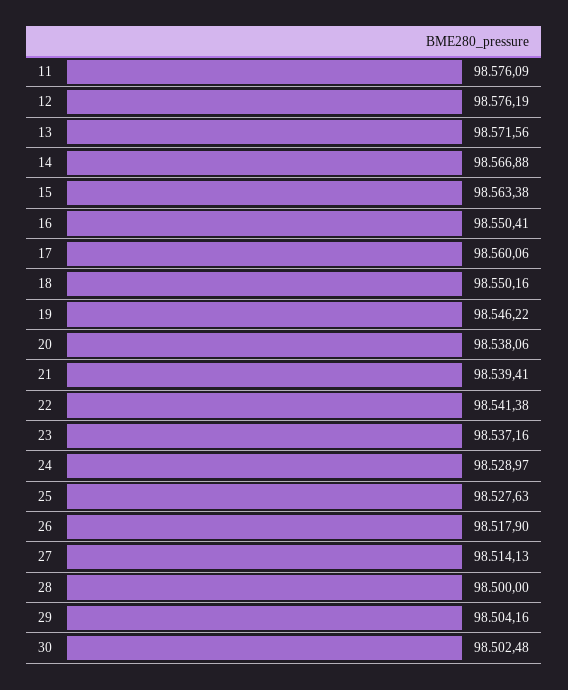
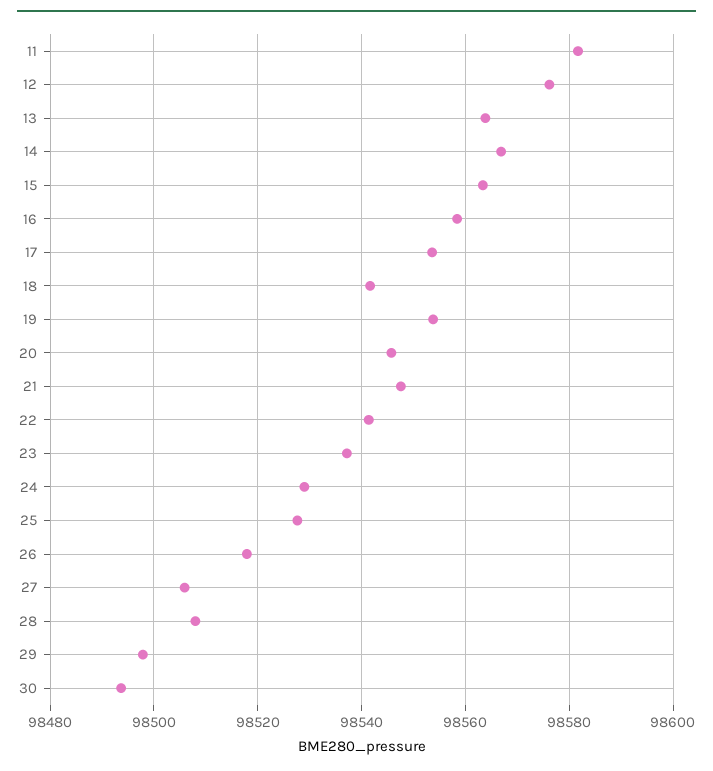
11: 98576.09 -> 98582
13: 98571.56 -> 98564
16: 98550.41 -> 98558
17: 98560.06 -> 98554
18: 98550.16 -> 98542
19: 98546.22 -> 98554
20: 98538.06 -> 98546
21: 98539.41 -> 98548
27: 98514.13 -> 98506
28: 98500 -> 98508
29: 98504.16 -> 98498
30: 98502.48 -> 98494

